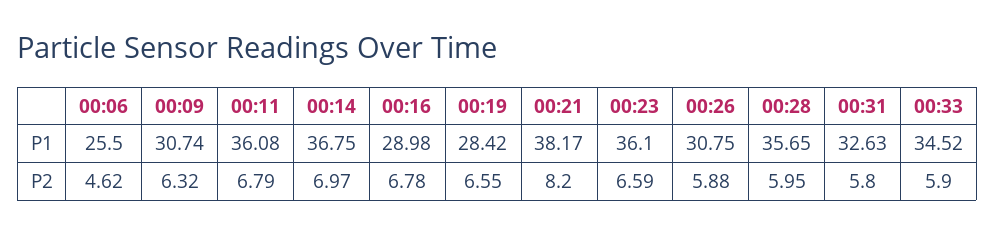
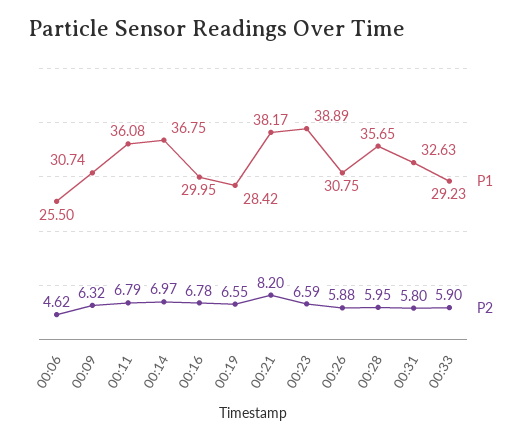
P1, 00:16: 28.98 -> 29.95
P1, 00:23: 36.1 -> 38.89
P1, 00:33: 34.52 -> 29.23

